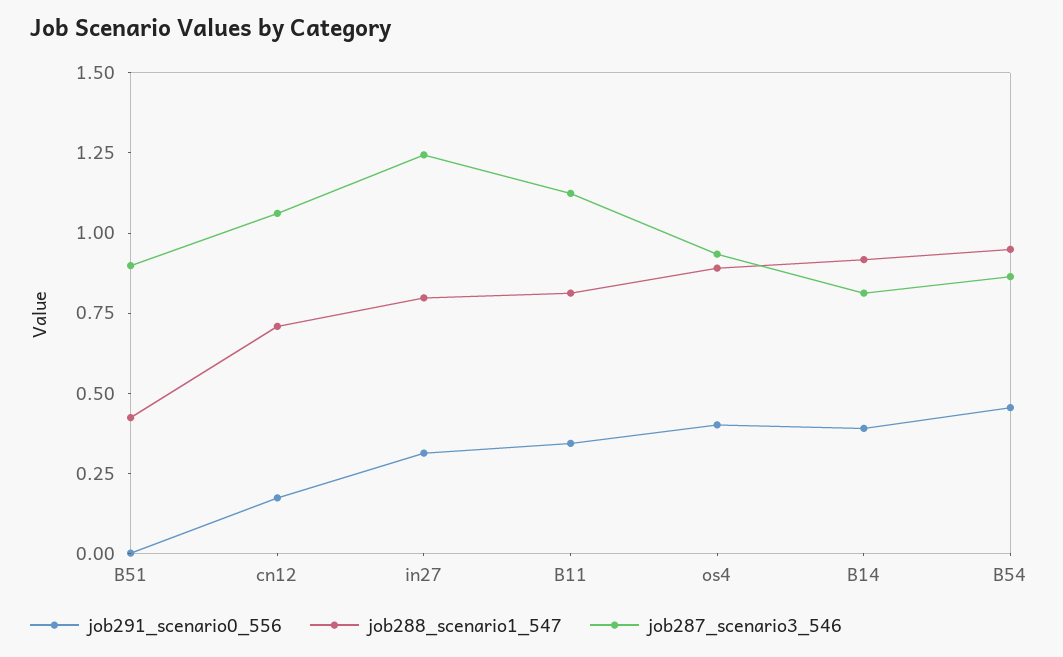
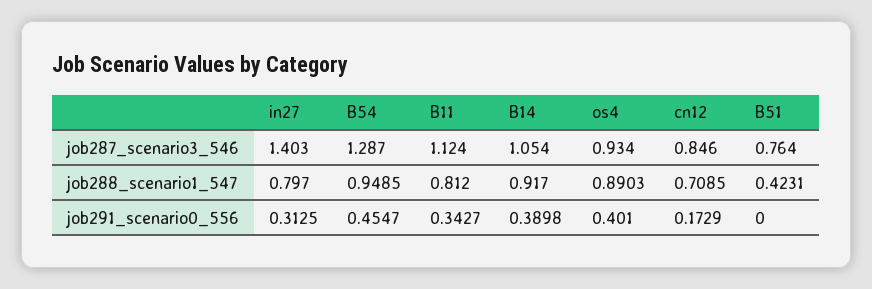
job287_scenario3_546, B51: 0.9 -> 0.764
job287_scenario3_546, cn12: 1.05 -> 0.846
job287_scenario3_546, in27: 1.25 -> 1.403
job287_scenario3_546, B14: 0.8 -> 1.054
job287_scenario3_546, B54: 0.85 -> 1.287

